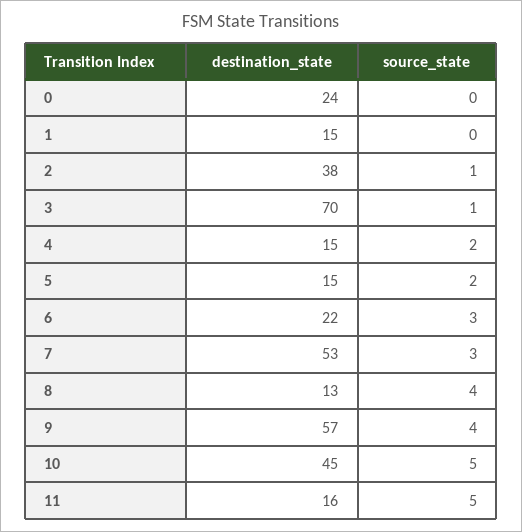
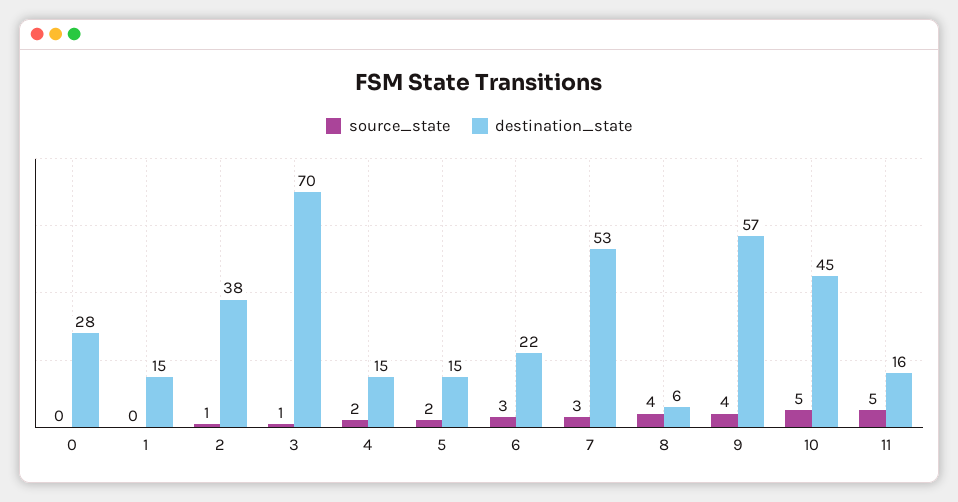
destination_state, 0: 24 -> 28
destination_state, 8: 13 -> 6

